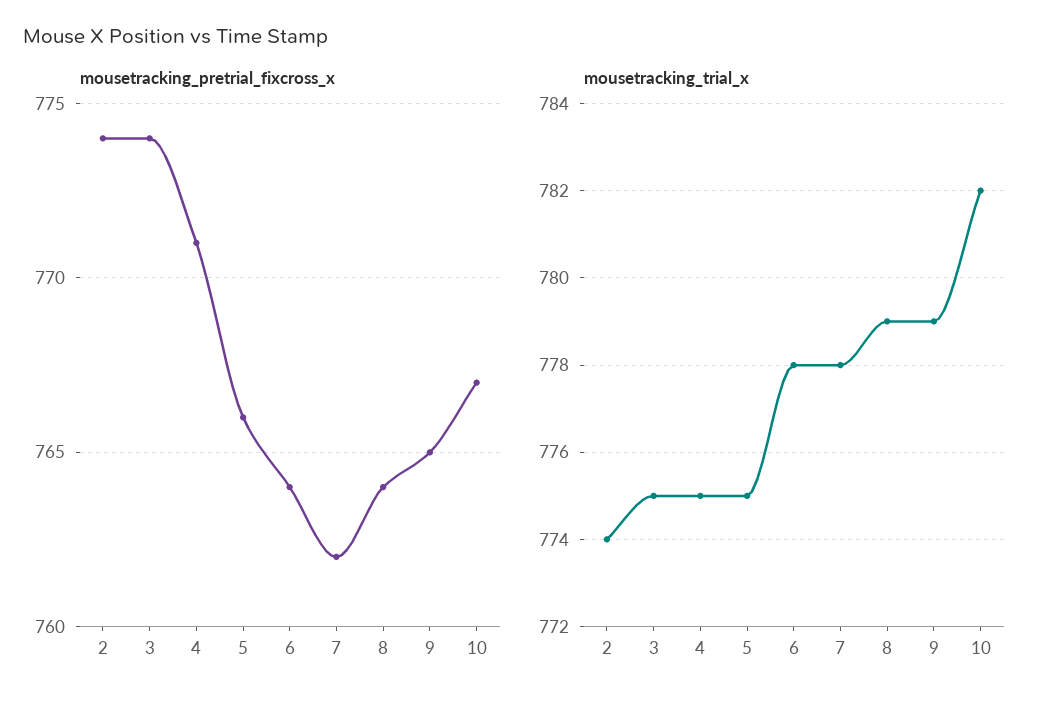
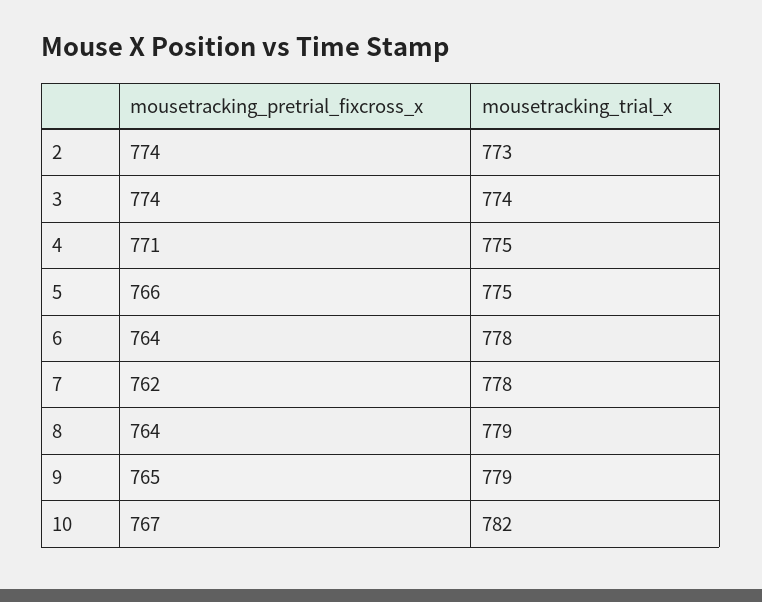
mousetracking_trial_x, 2: 774 -> 773
mousetracking_trial_x, 3: 775 -> 774

